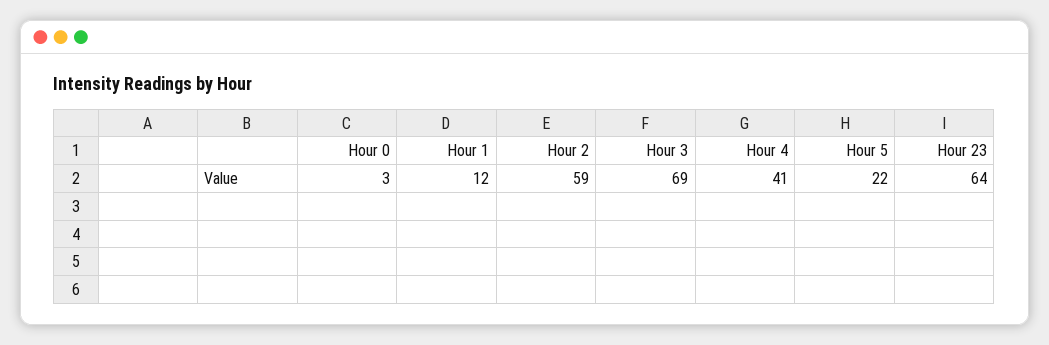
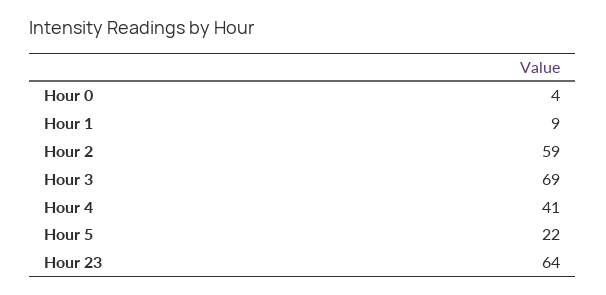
Hour 0: 3 -> 4
Hour 1: 12 -> 9

